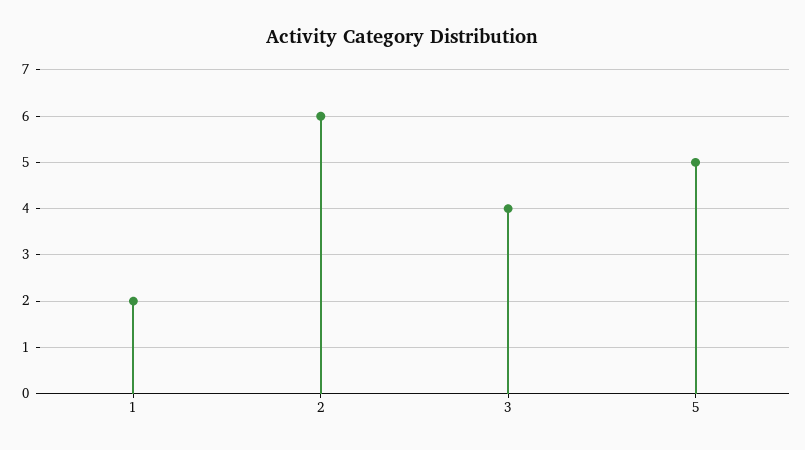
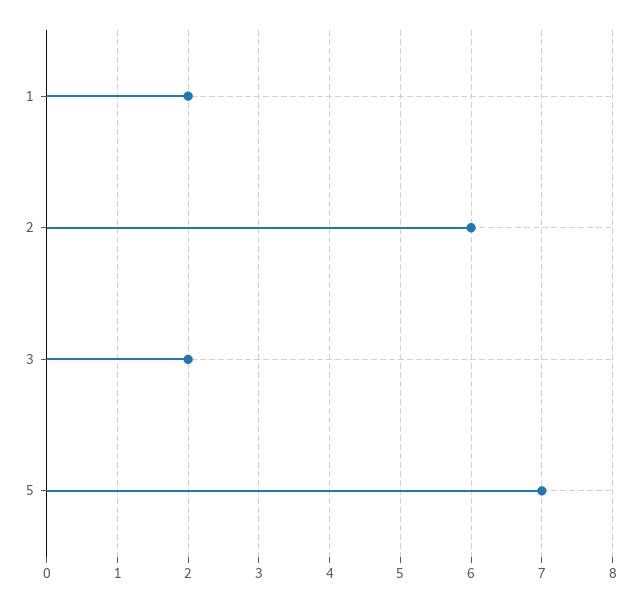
3: 4 -> 2
5: 5 -> 7

